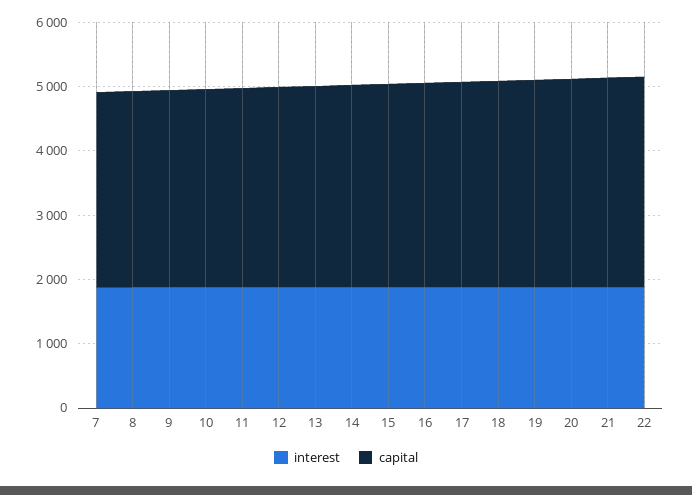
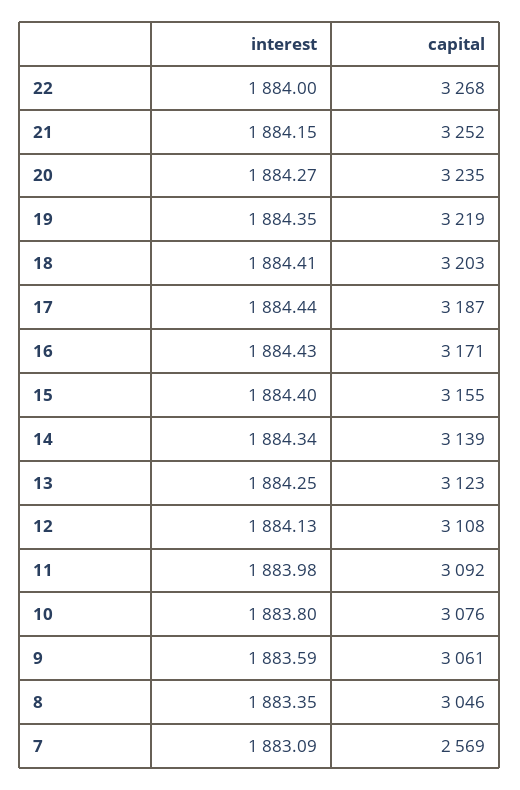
capital, 7: 3000 -> 2569

